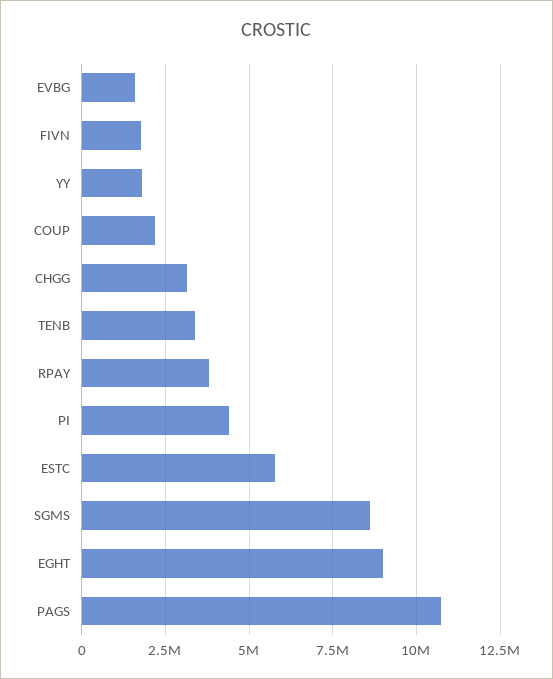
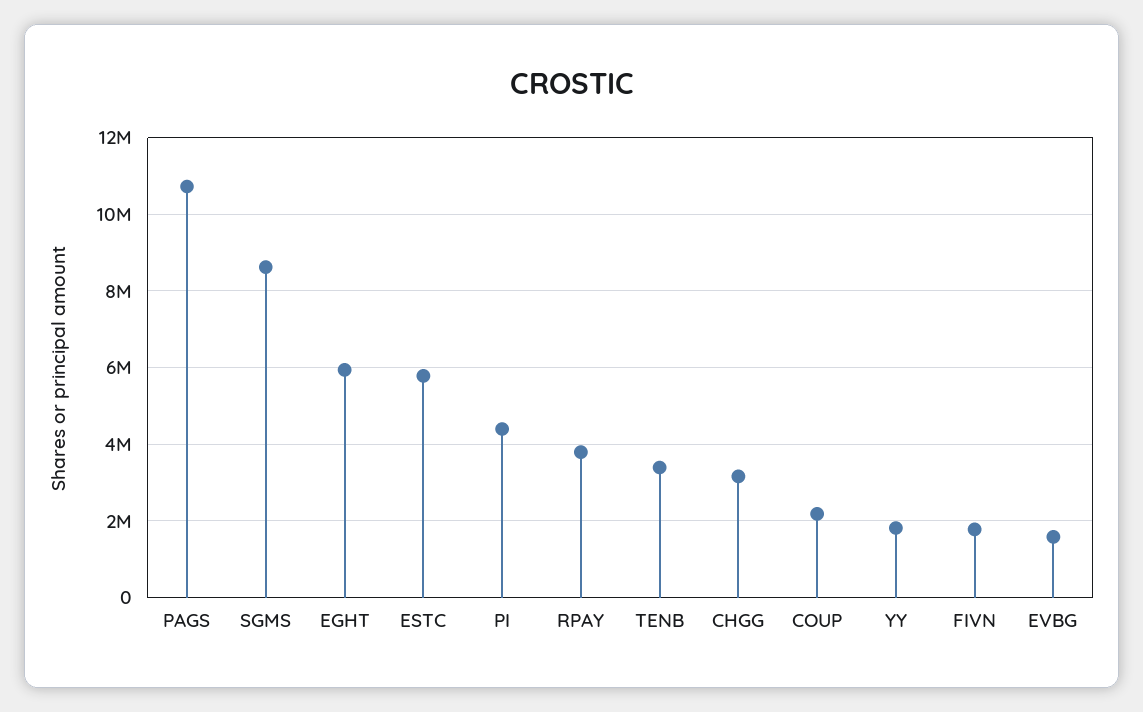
EGHT: 9000000 -> 6000000

